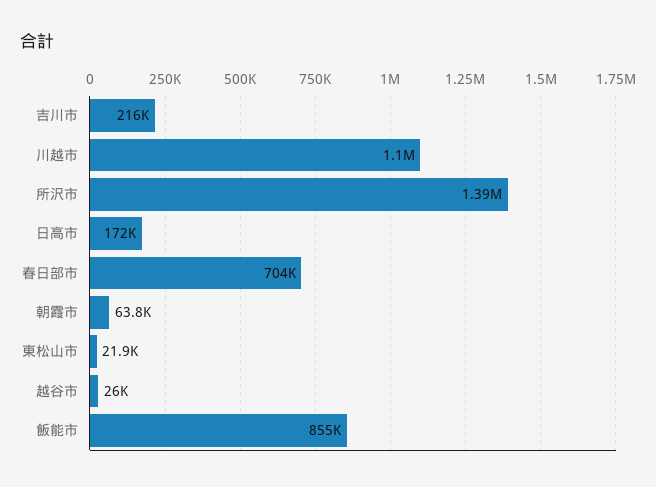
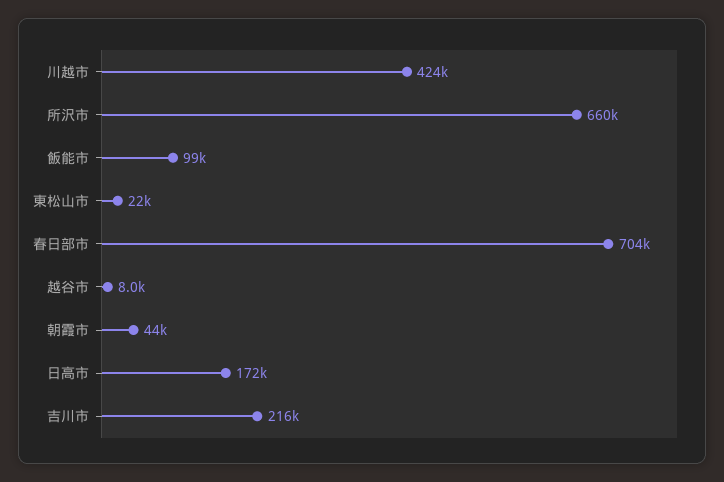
川越市: 1100000 -> 424000
所沢市: 1390000 -> 660000
朝霞市: 63800 -> 44000
越谷市: 26000 -> 8000
飯能市: 855000 -> 99000

